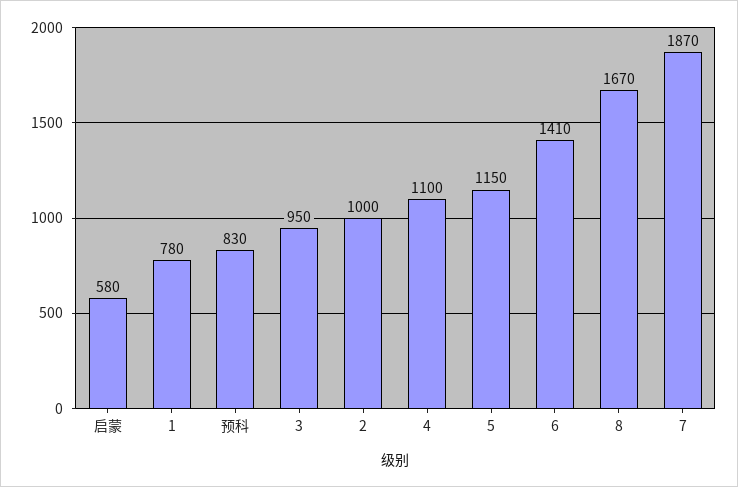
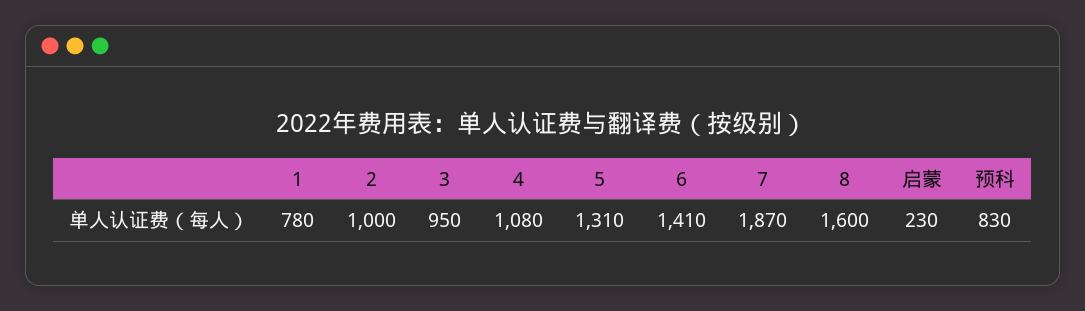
启蒙: 580 -> 230
4: 1100 -> 1080
5: 1150 -> 1310
8: 1670 -> 1600

